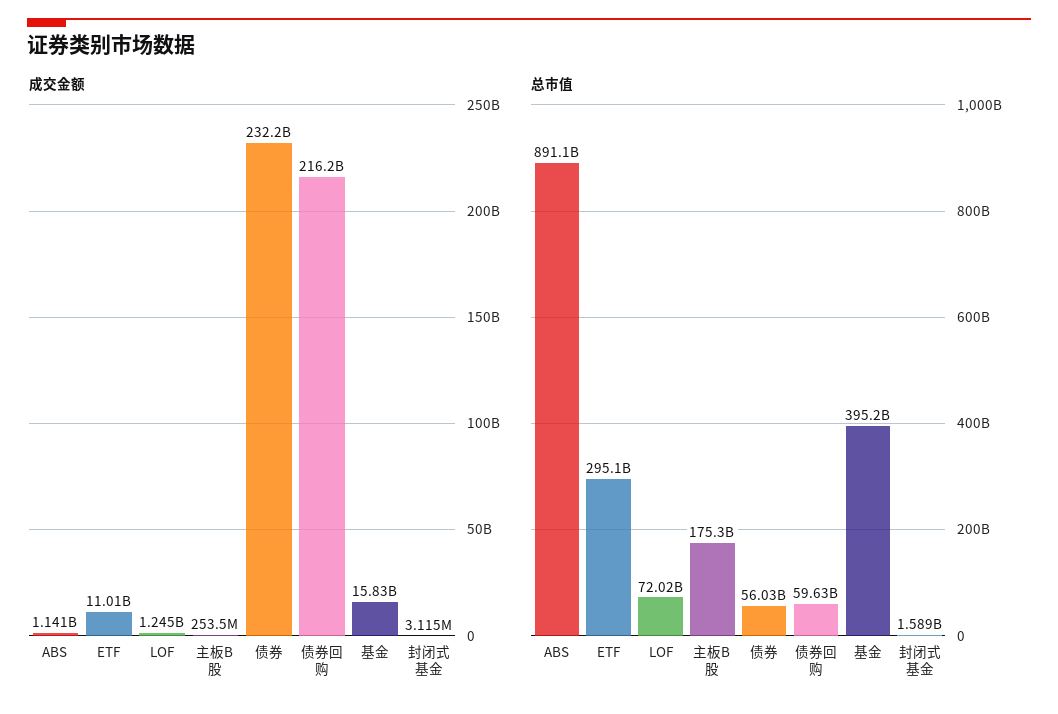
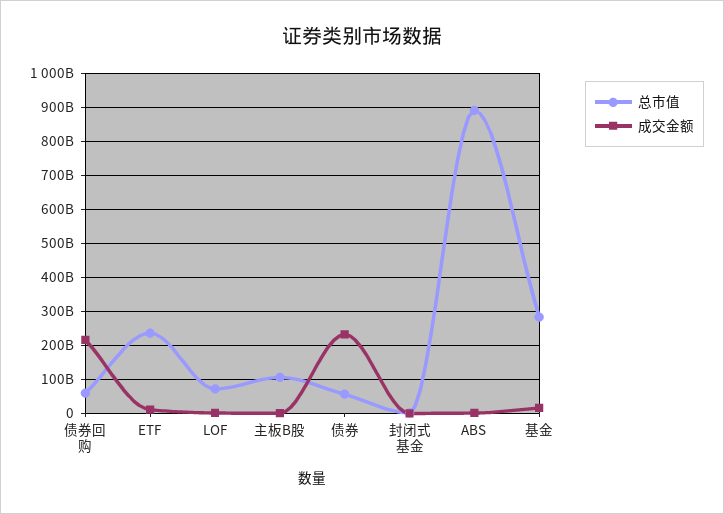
总市值, ETF: 295100000000 -> 240000000000
总市值, 主板B股: 175300000000 -> 100000000000
总市值, 基金: 395200000000 -> 280000000000

